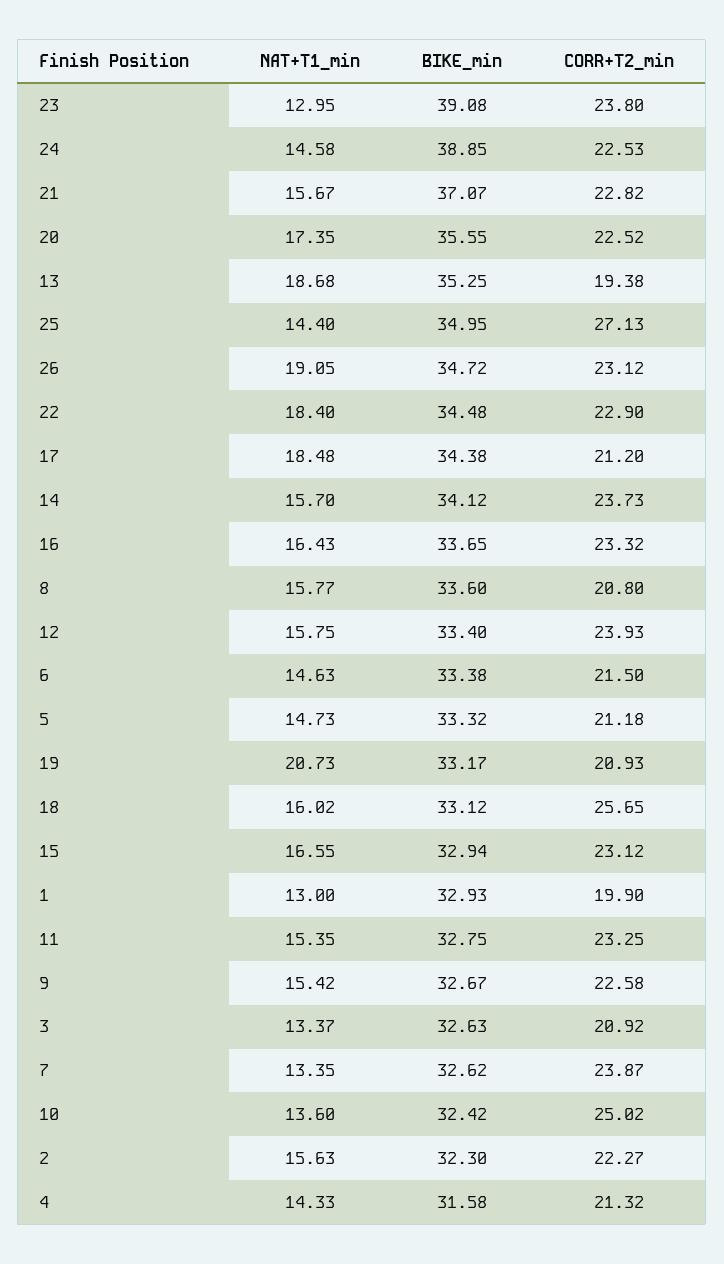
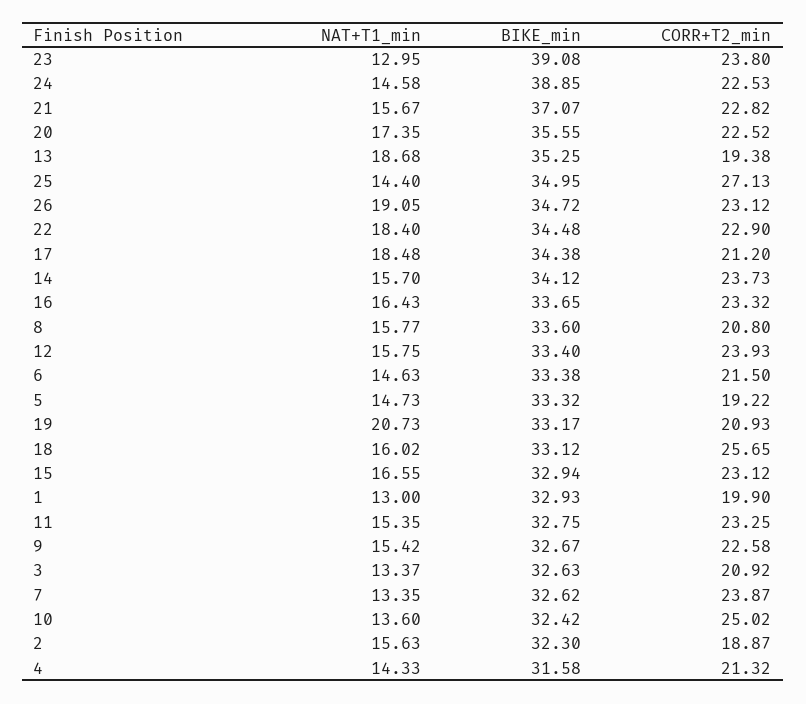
CORR+T2_min, 5: 21.18 -> 19.22
CORR+T2_min, 2: 22.27 -> 18.87

